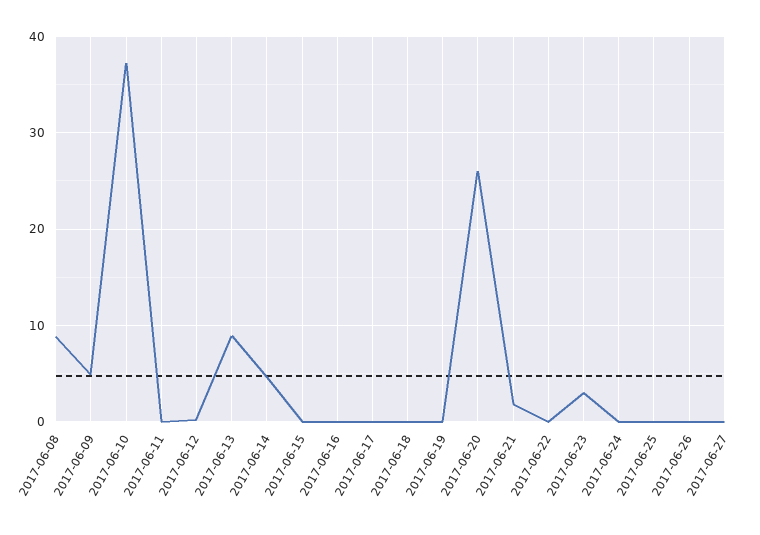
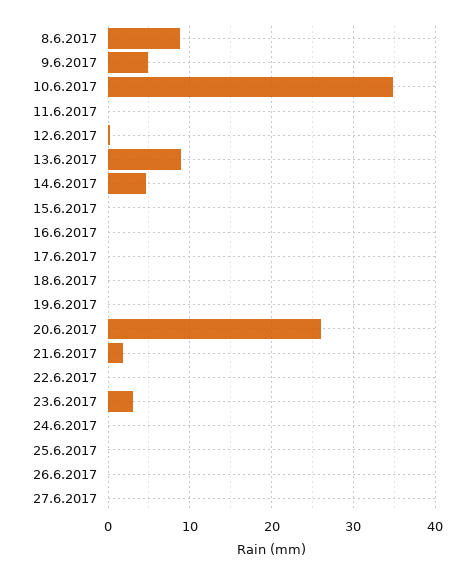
2017-06-10: 37 -> 35

